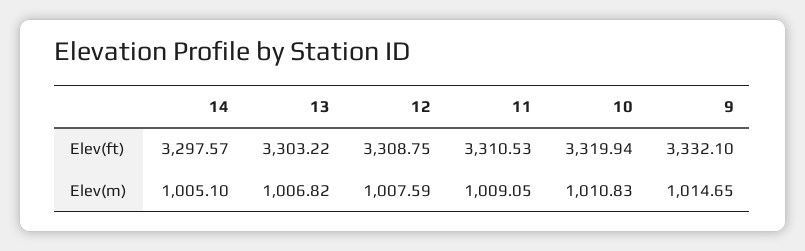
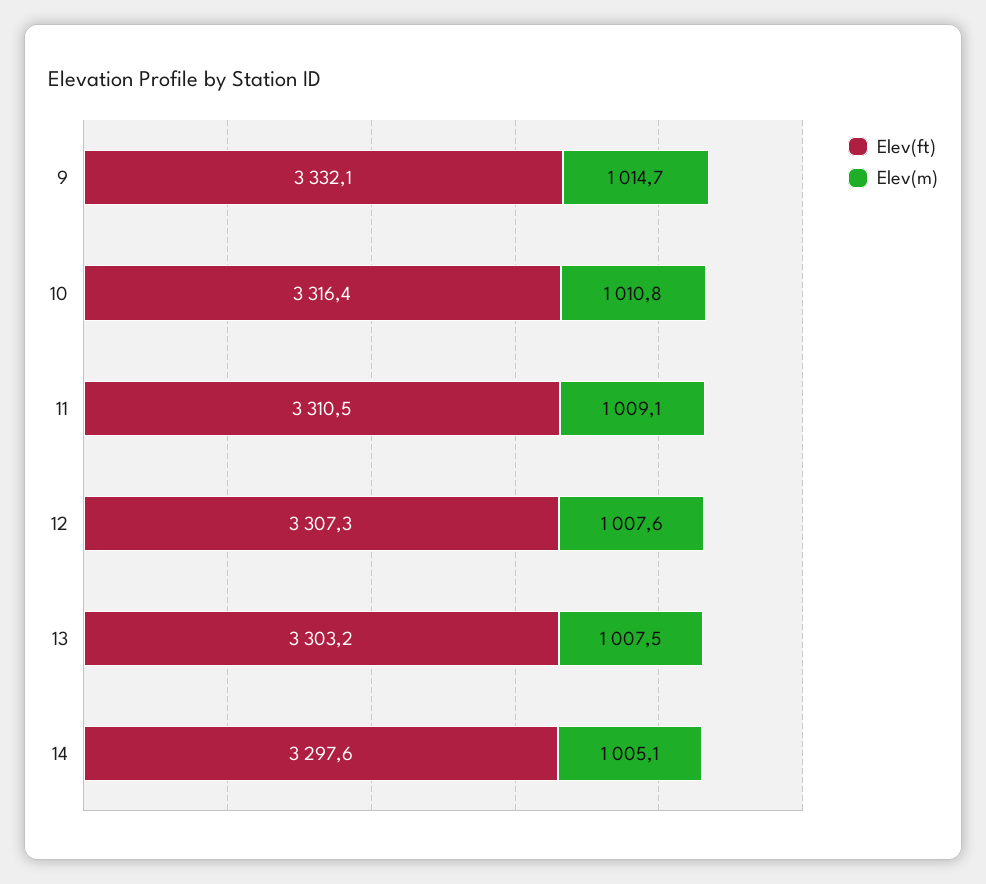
Elev(ft), 12: 3308.75 -> 3307.3
Elev(ft), 10: 3319.94 -> 3316.4
Elev(m), 13: 1006.82 -> 1007.5

